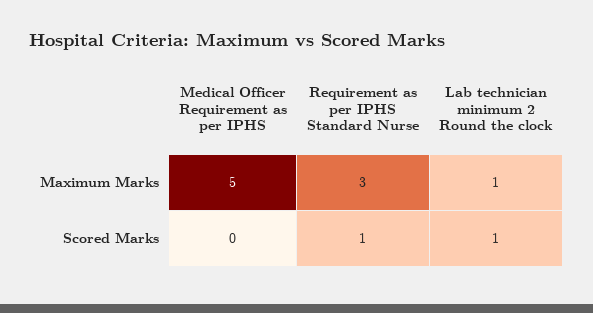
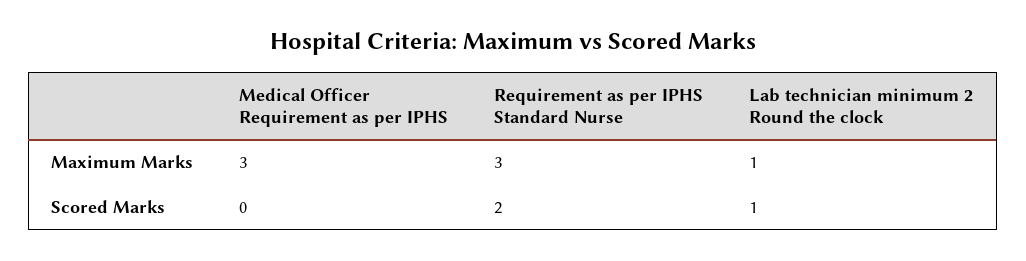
Medical Officer Requirement as per IPHS, Maximum Marks: 5 -> 3
Requirement as per IPHS Standard Nurse, Scored Marks: 1 -> 2

